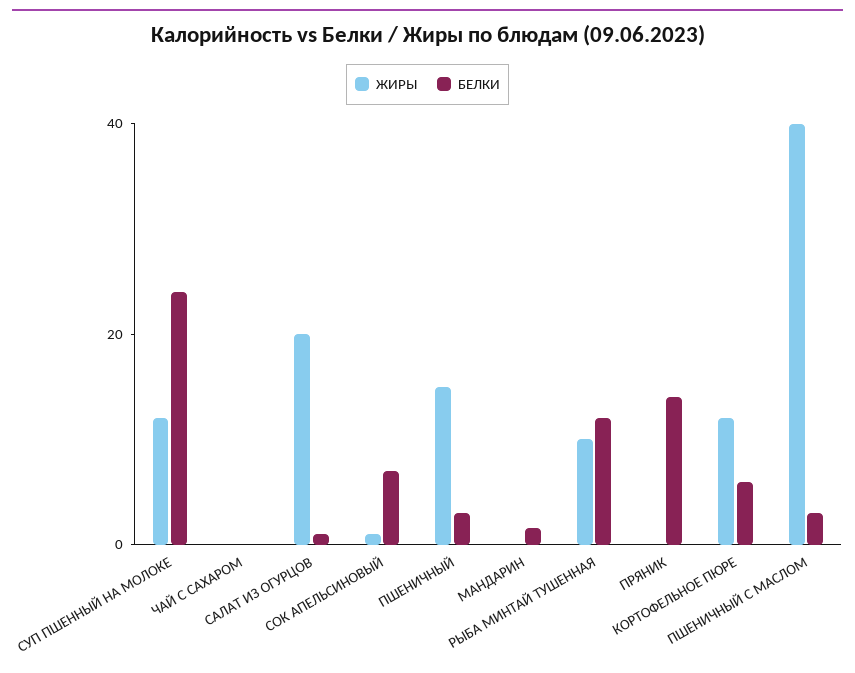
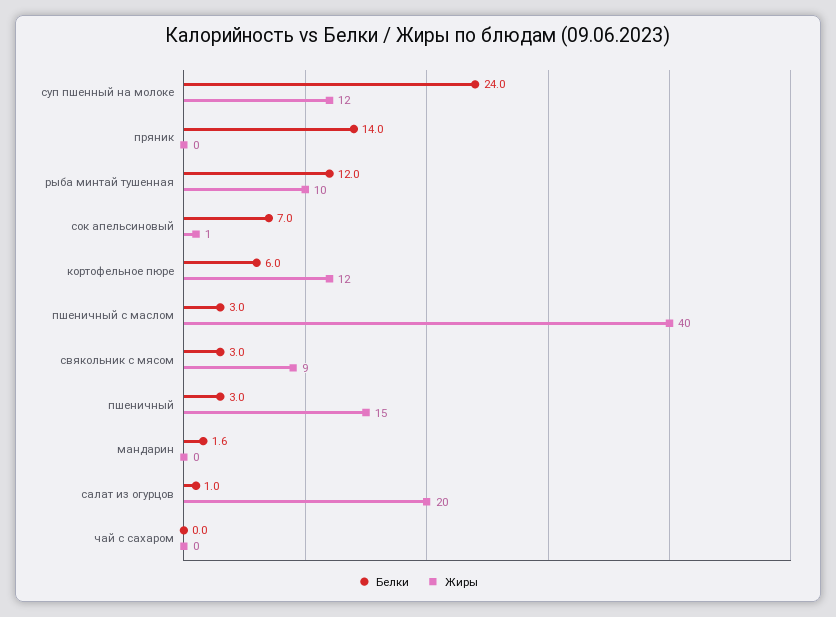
БЕЛКИ, свякольник с мясом: none -> 3
ЖИРЫ, свякольник с мясом: none -> 9

